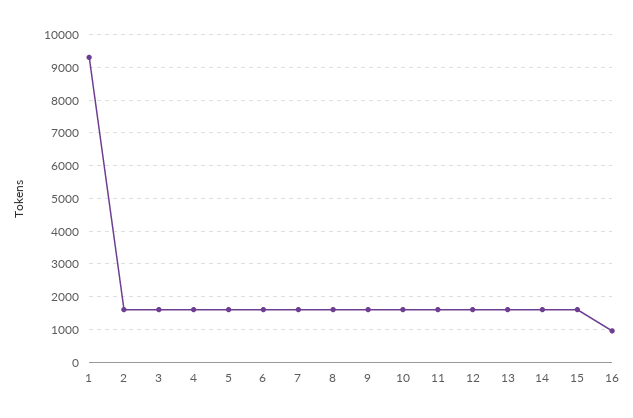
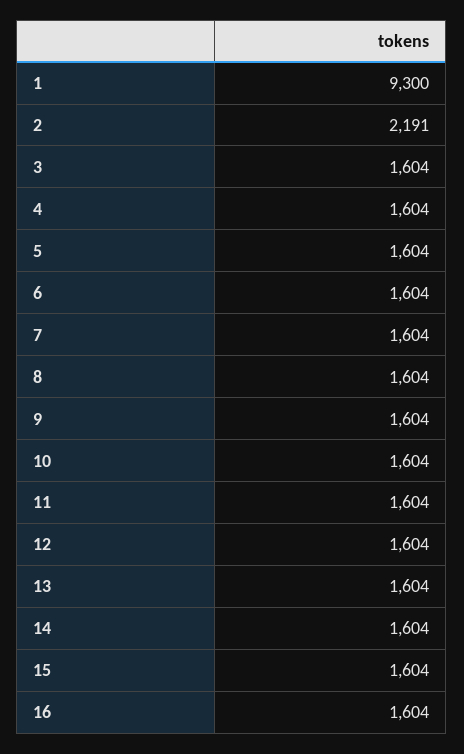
2: 1600 -> 2191
16: 1000 -> 1604

